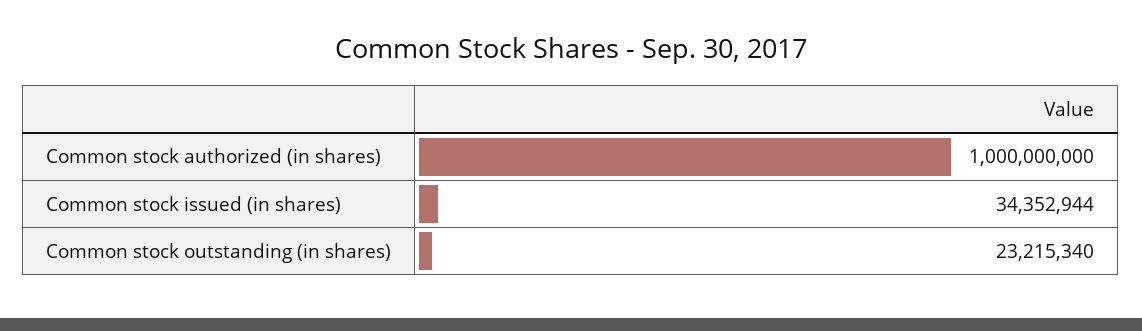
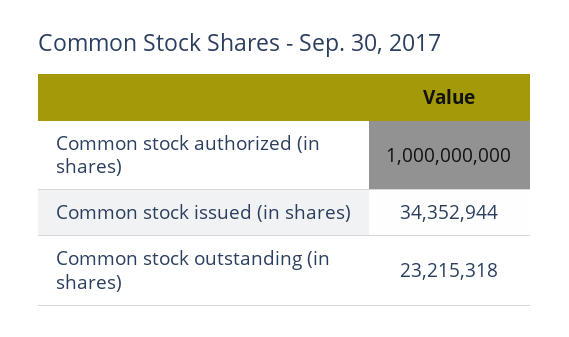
Common stock outstanding (in shares): 23215340 -> 23215318

